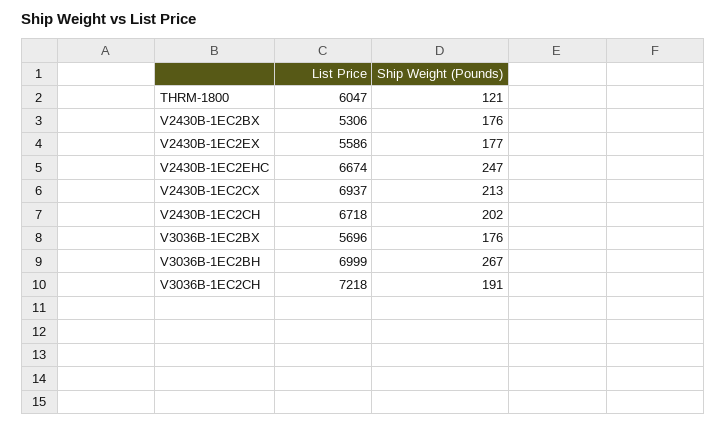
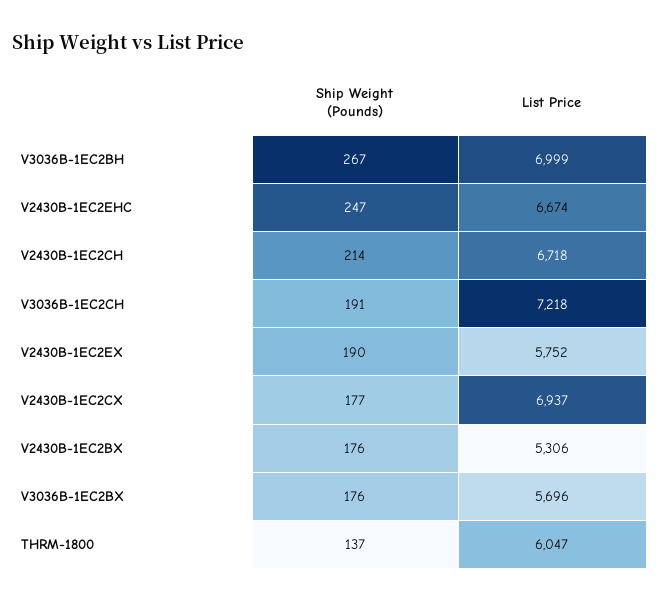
Ship Weight (Pounds), THRM-1800: 121 -> 137
List Price, V2430B-1EC2EX: 5586 -> 5752
Ship Weight (Pounds), V2430B-1EC2EX: 177 -> 190
Ship Weight (Pounds), V2430B-1EC2CX: 213 -> 177
Ship Weight (Pounds), V2430B-1EC2CH: 202 -> 214

